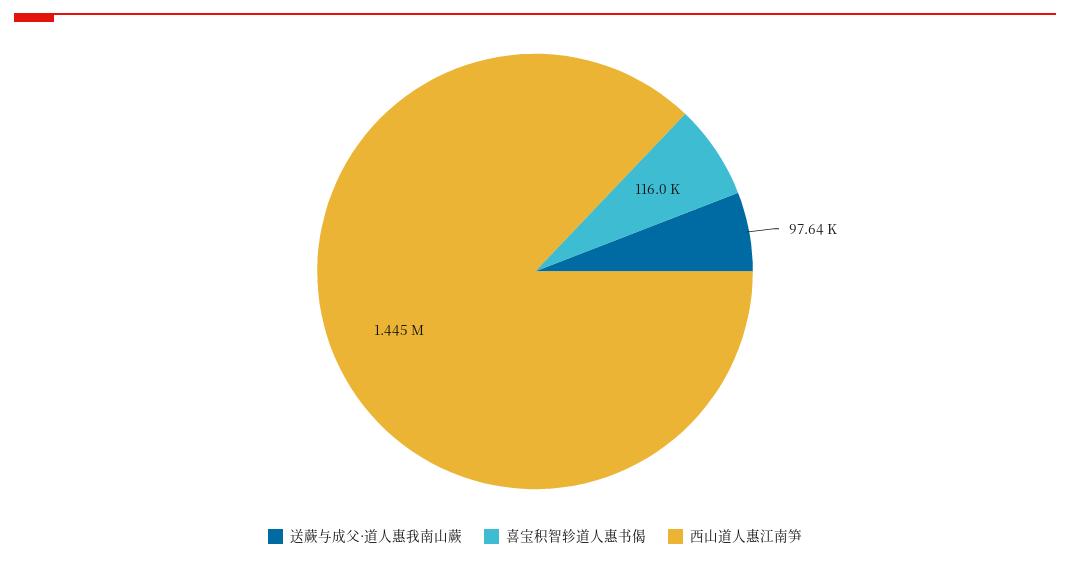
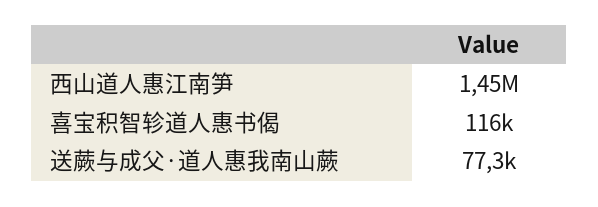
送蕨与成父·道人惠我南山蕨: 97640 -> 77300

